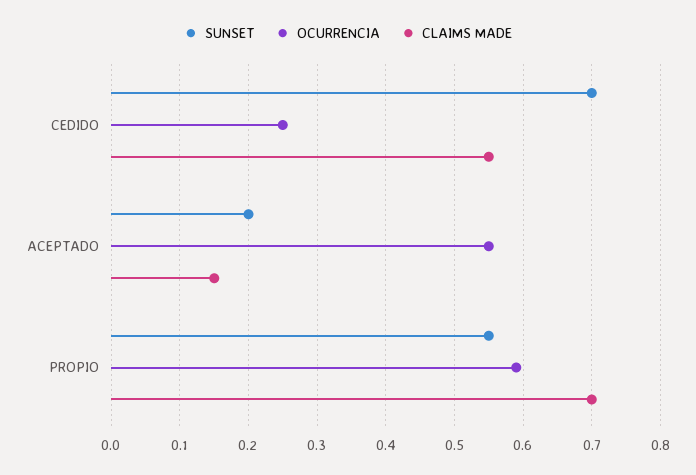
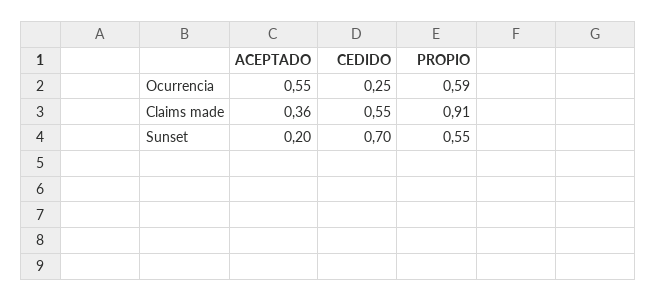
CLAIMS MADE, ACEPTADO: 0.15 -> 0.36
CLAIMS MADE, PROPIO: 0.7 -> 0.91

